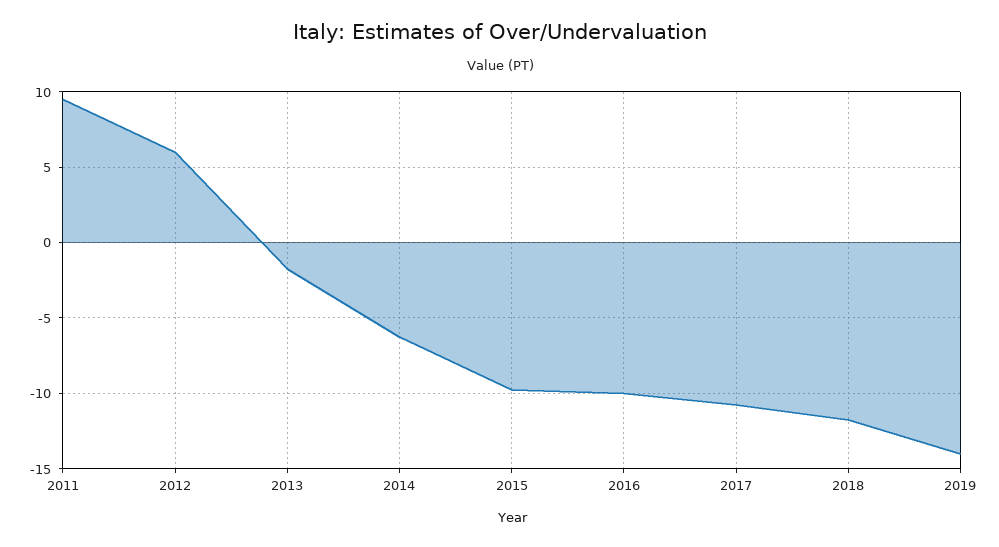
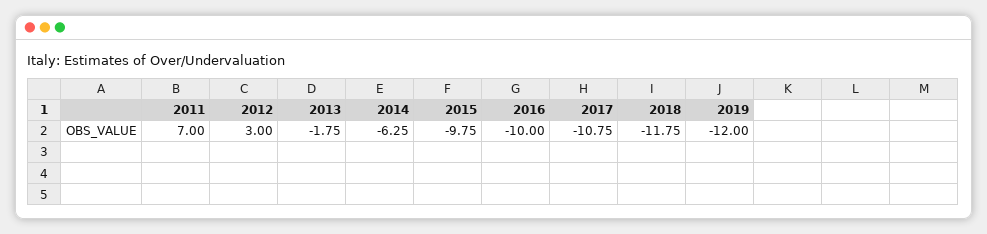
2011: 9.5 -> 7
2012: 6 -> 3
2019: -14 -> -12

